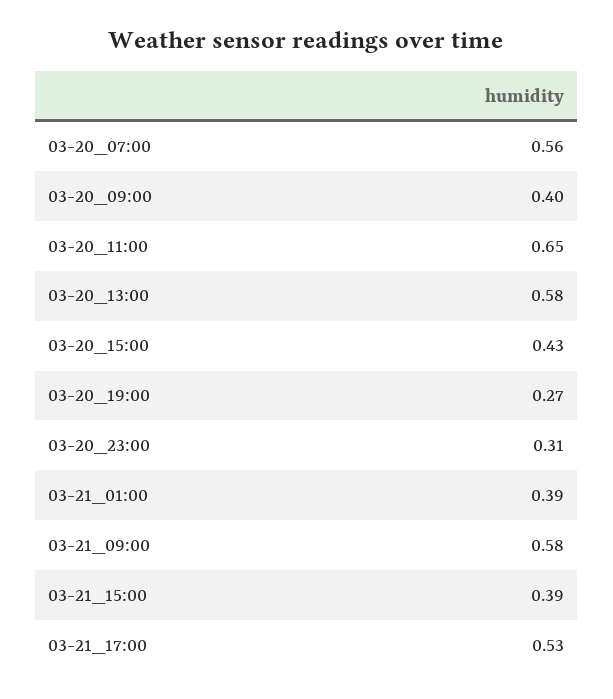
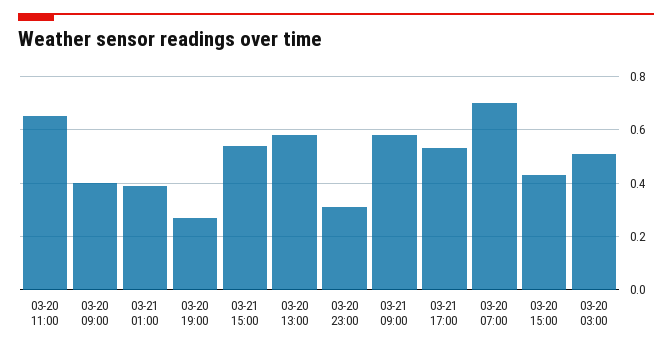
03-20_07:00: 0.56 -> 0.7
03-21_15:00: 0.39 -> 0.55
03-20 03:00: none -> 0.5

